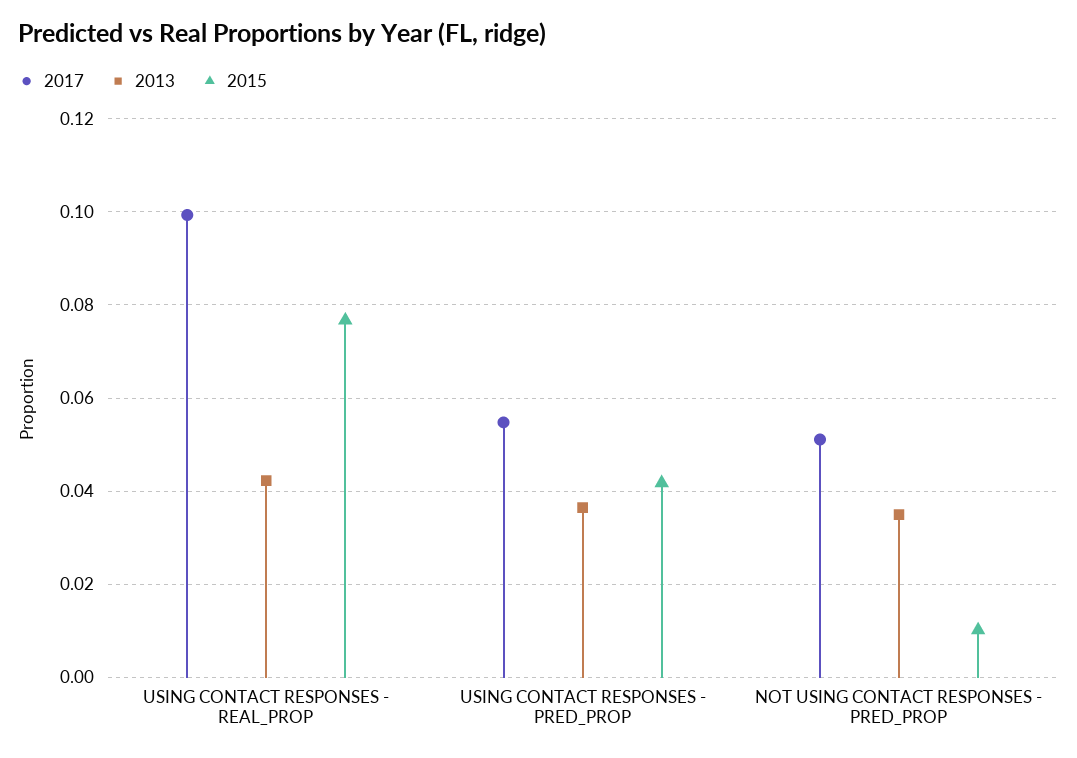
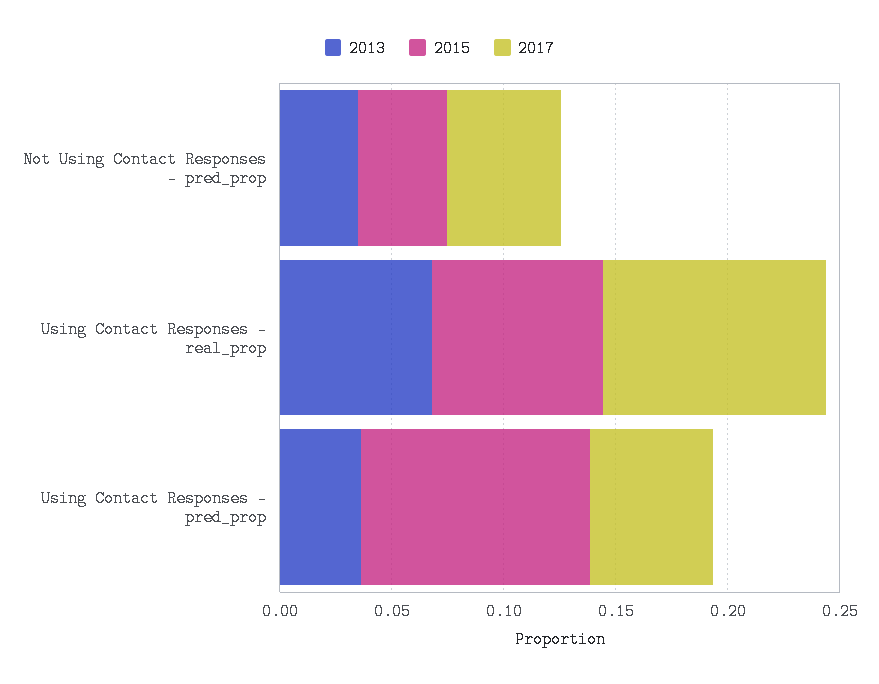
2013, USING CONTACT RESPONSES - REAL_PROP: 0.042 -> 0.07
2015, USING CONTACT RESPONSES - PRED_PROP: 0.042 -> 0.1
2015, NOT USING CONTACT RESPONSES - PRED_PROP: 0.01 -> 0.04

